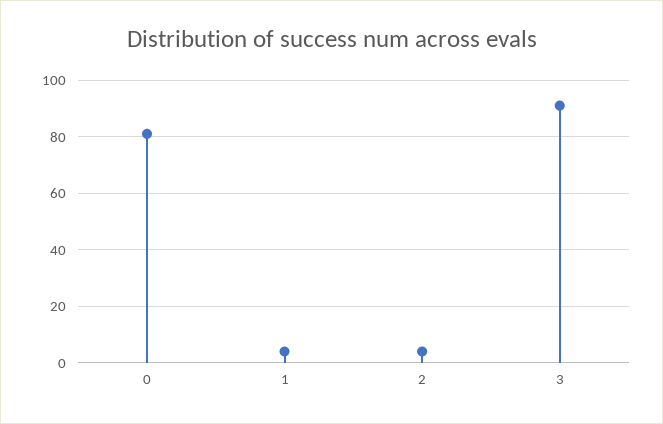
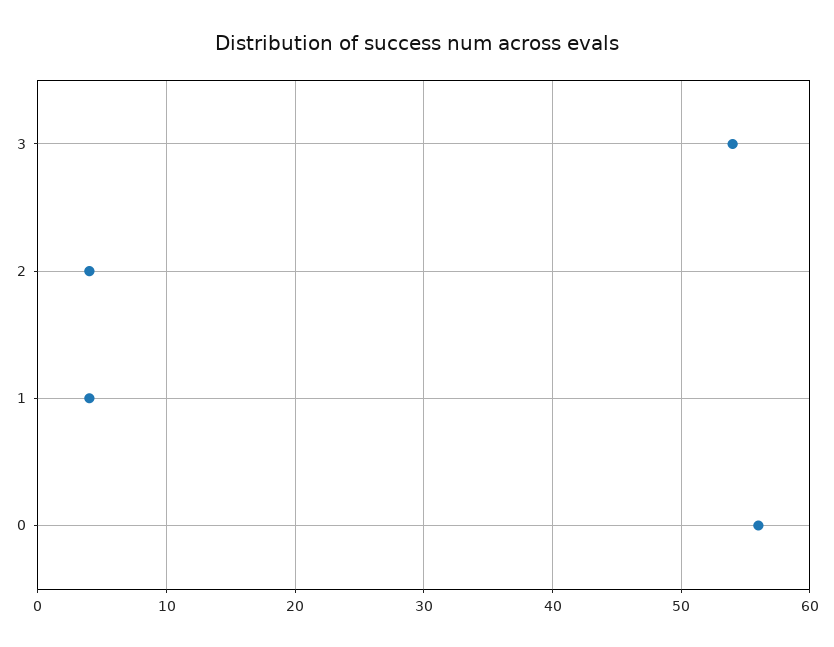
0: 80 -> 56
3: 90 -> 54

